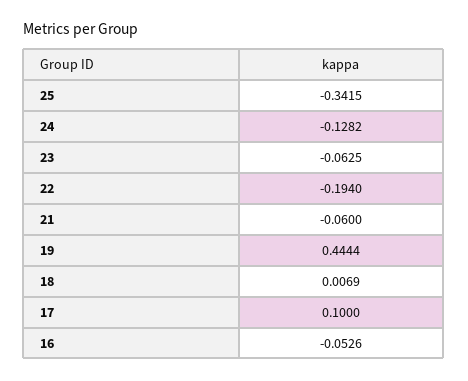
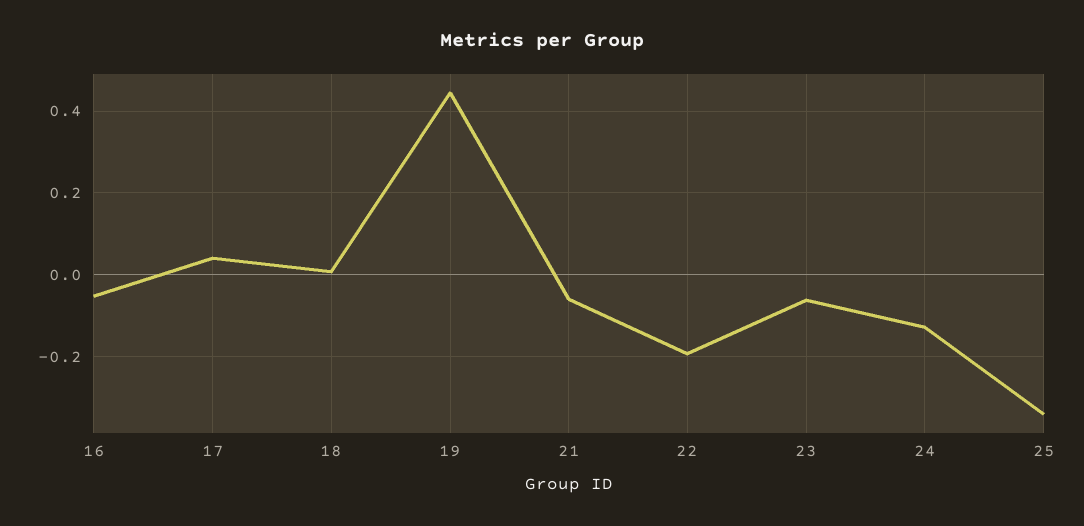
17: 0.1 -> 0.04

